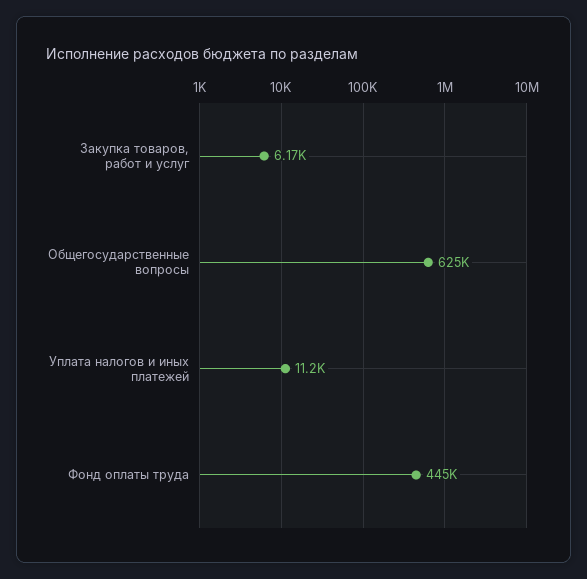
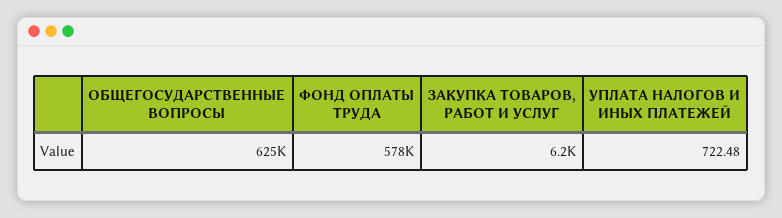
Уплата налогов и иных платежей: 11200 -> 722.48
Фонд оплаты труда: 445000 -> 578000

